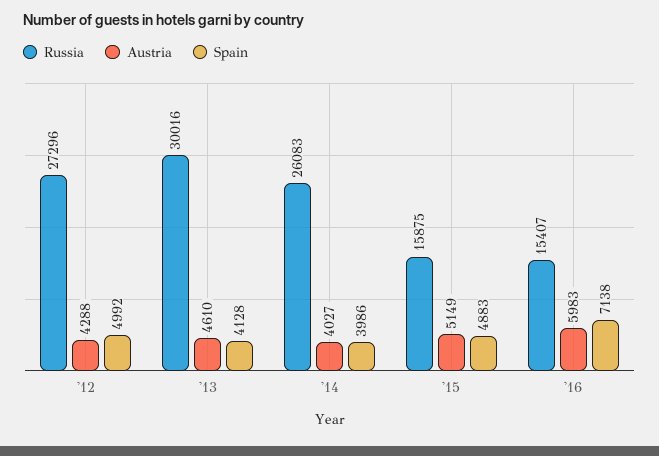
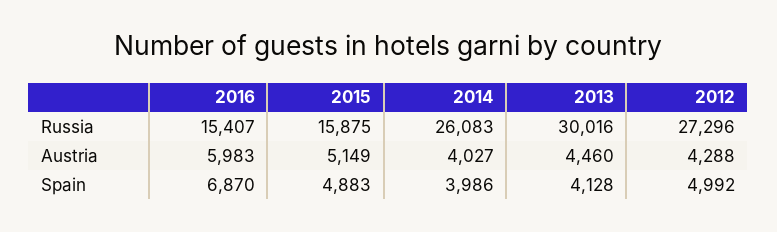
Austria, '13: 4610 -> 4460
Spain, '16: 7138 -> 6870

